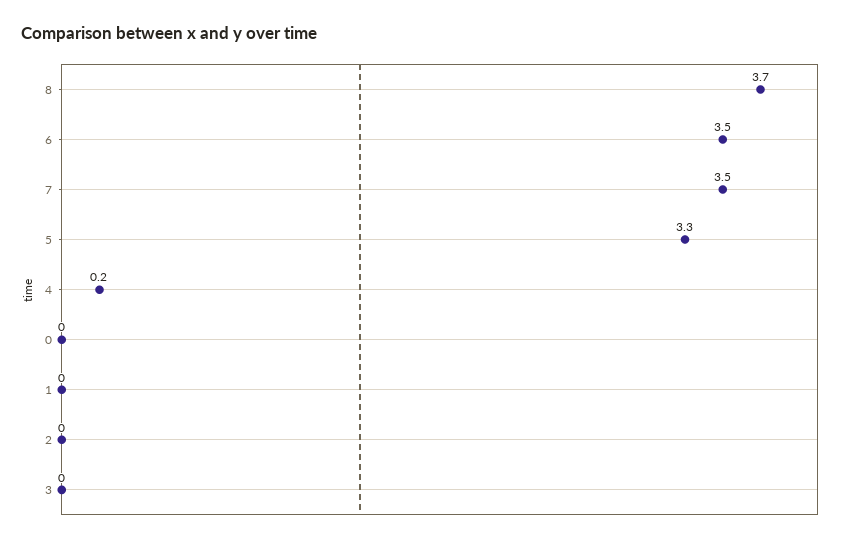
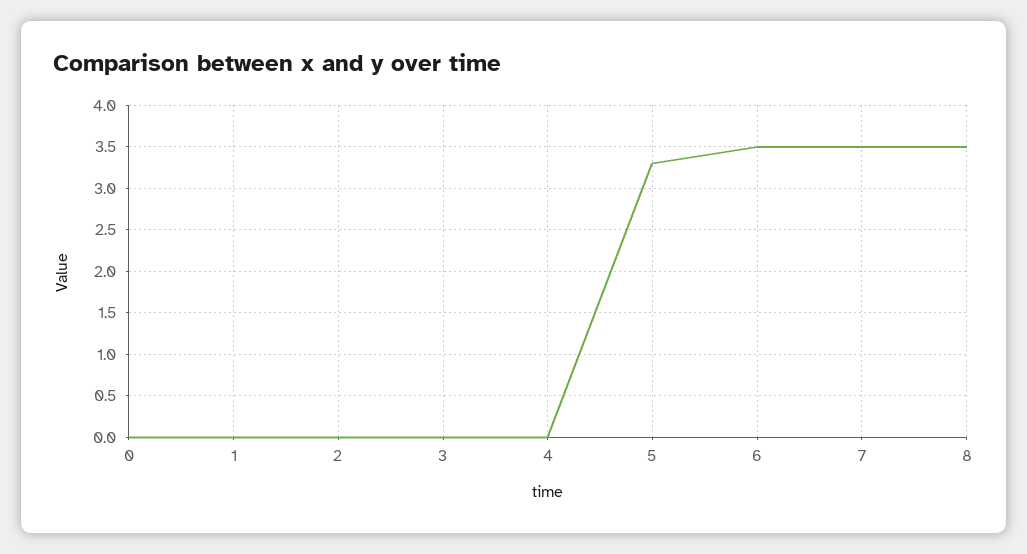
8: 3.7 -> 3.5
4: 0.2 -> 0

